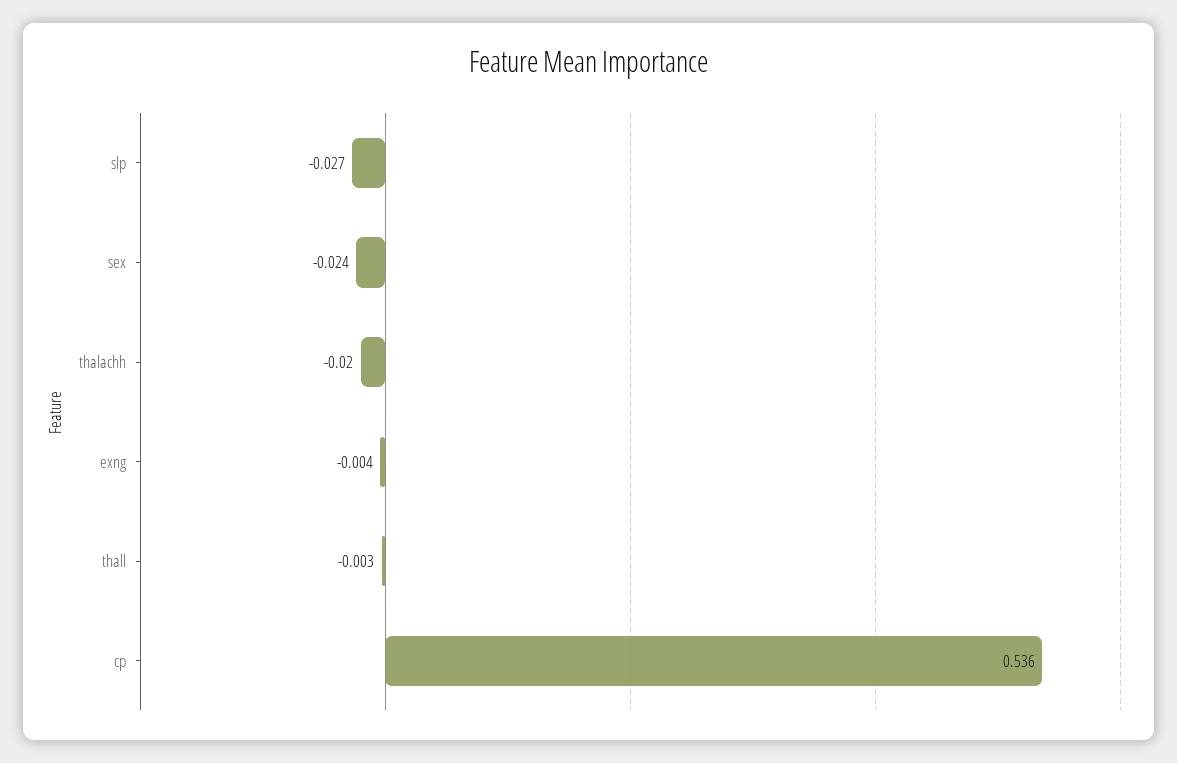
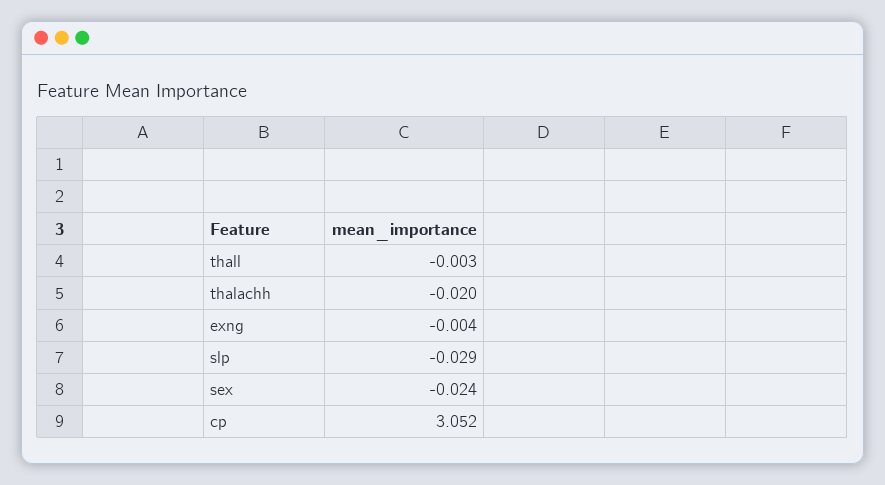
slp: -0.027 -> -0.029
cp: 0.536 -> 3.052

